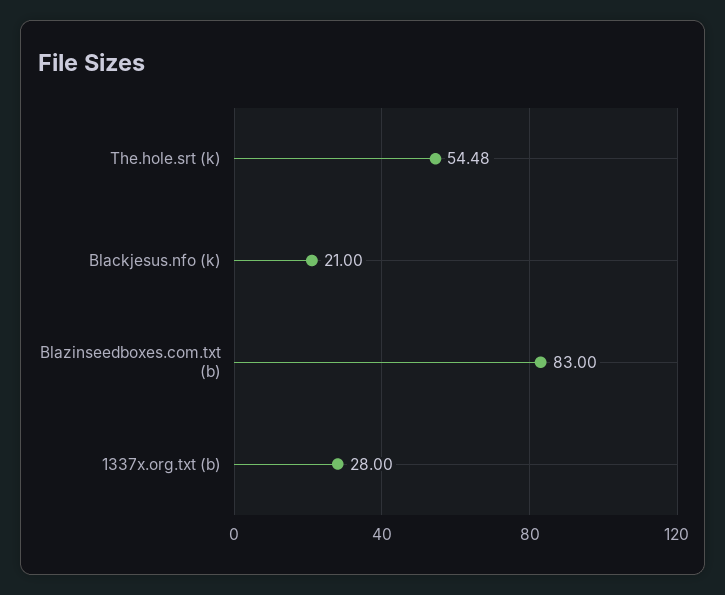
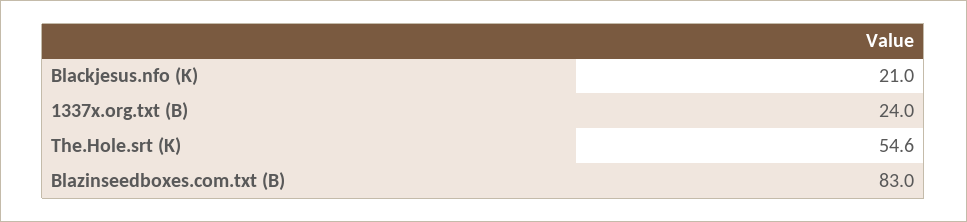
The.hole.srt (k): 54.48 -> 54.6
1337x.org.txt (b): 28 -> 24

